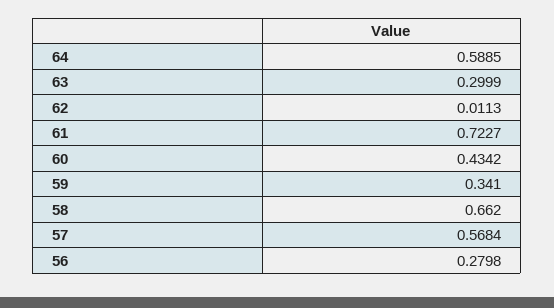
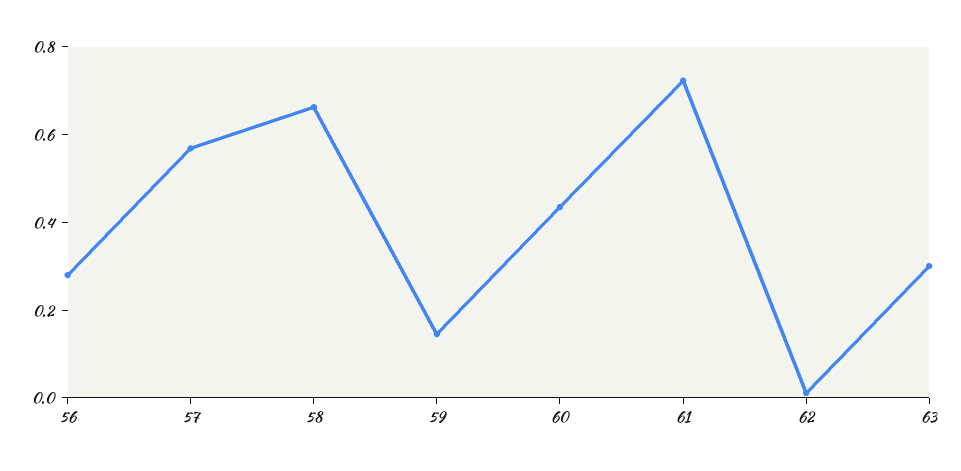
64: 0.5885 -> none
59: 0.341 -> 0.15

